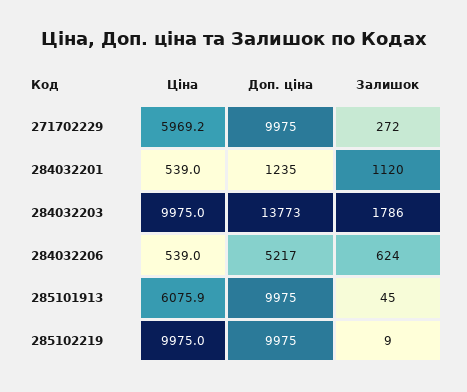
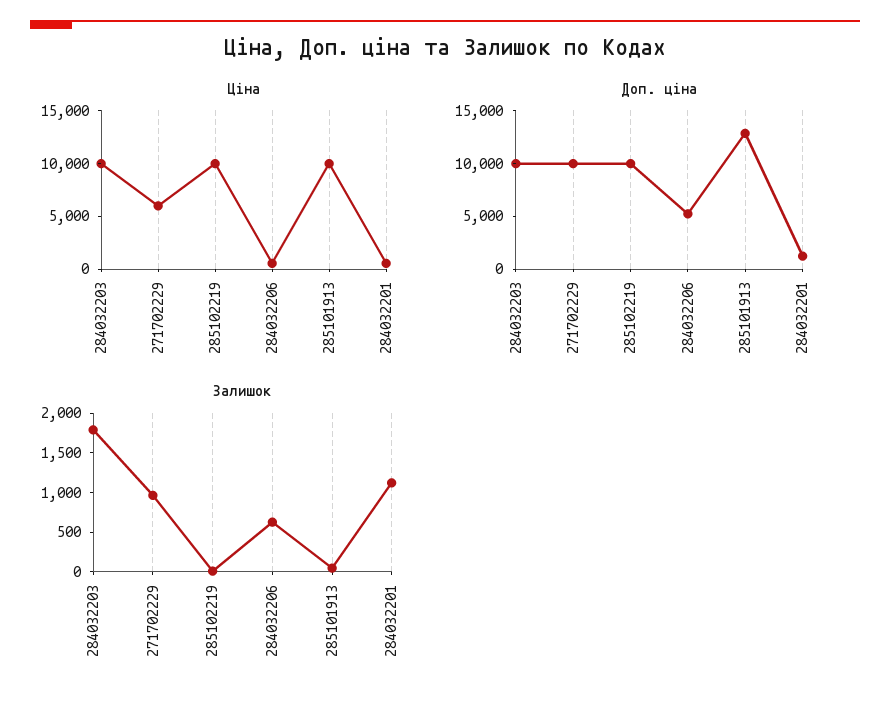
Залишок, 271702229: 272 -> 1000
Доп. ціна, 284032203: 13773 -> 10000
Ціна, 285101913: 6075.9 -> 10000
Доп. ціна, 285101913: 9975 -> 13000

